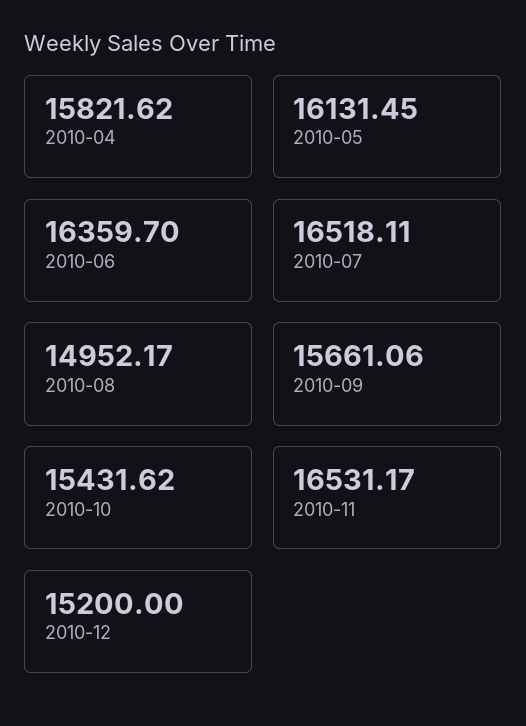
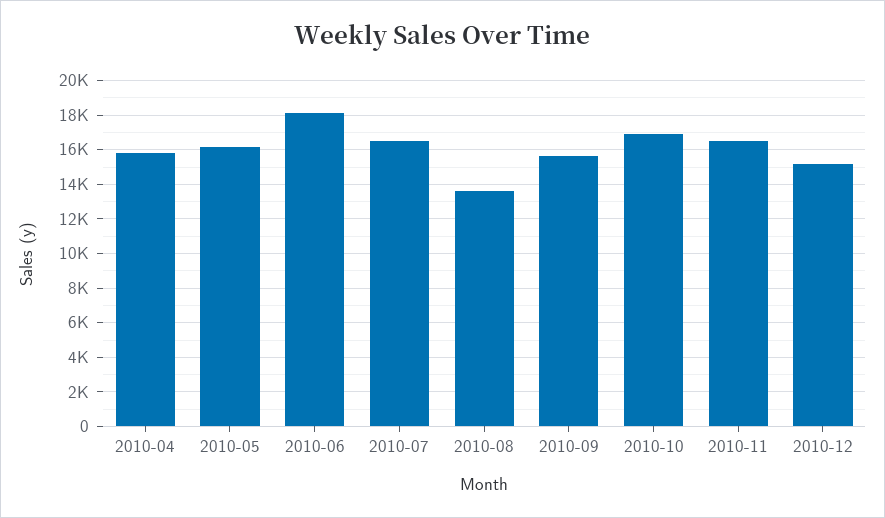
2010-06: 16359.7 -> 18000
2010-08: 14952.17 -> 13500
2010-10: 15431.62 -> 17000

